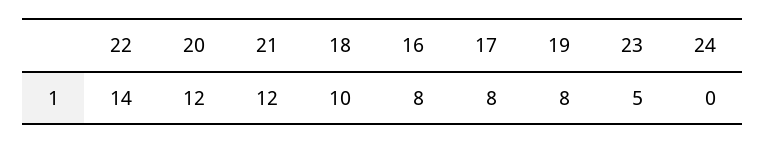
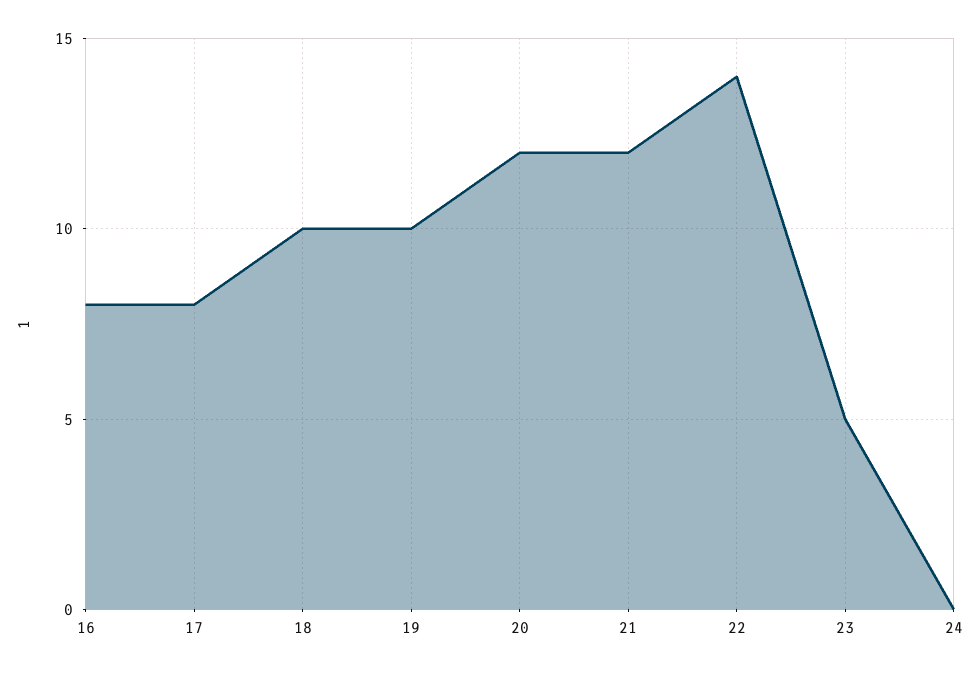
19: 8 -> 10

